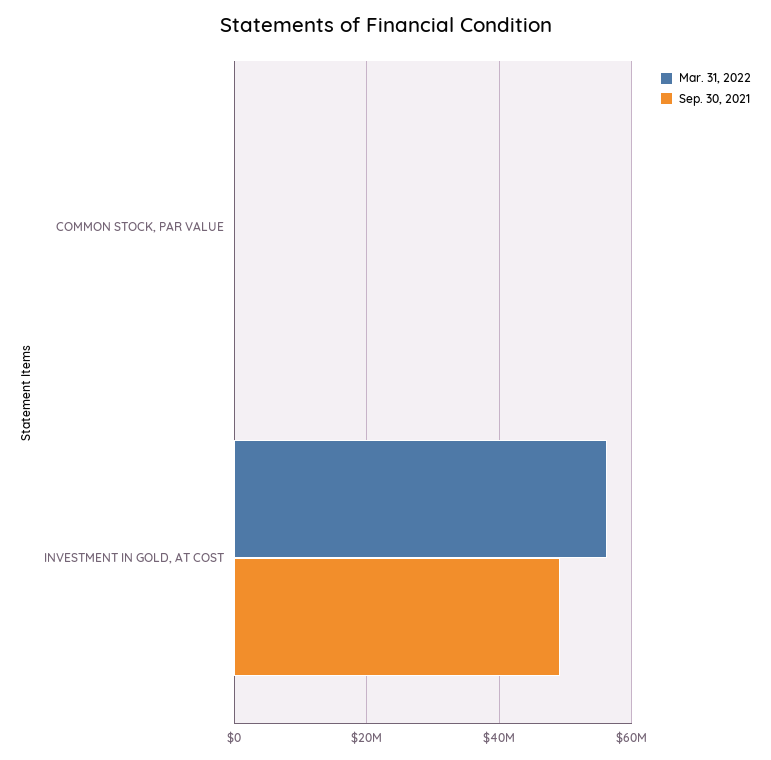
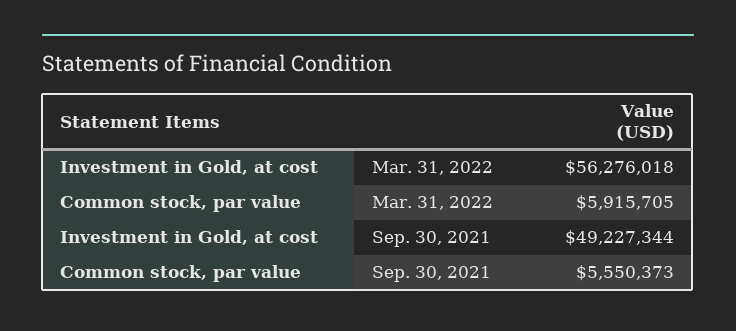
Mar. 31, 2022, COMMON STOCK, PAR VALUE: 0 -> 5915705
Sep. 30, 2021, COMMON STOCK, PAR VALUE: 0 -> 5550373

